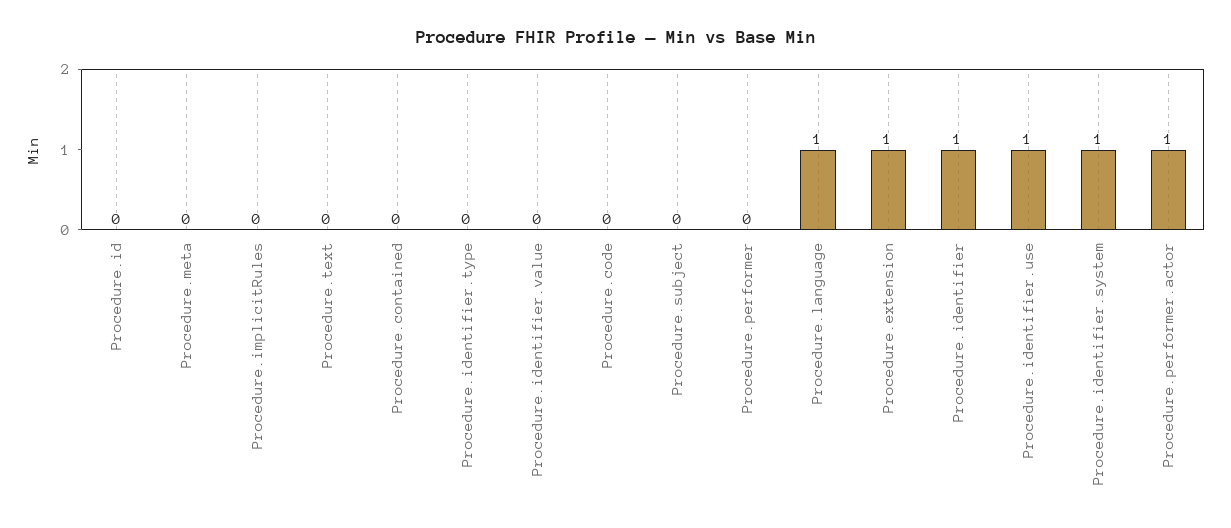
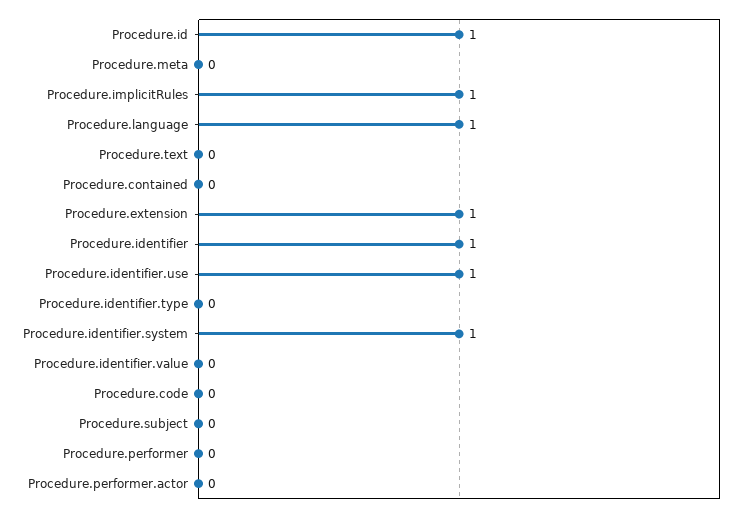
Procedure.id: 0 -> 1
Procedure.implicitRules: 0 -> 1
Procedure.performer.actor: 1 -> 0

